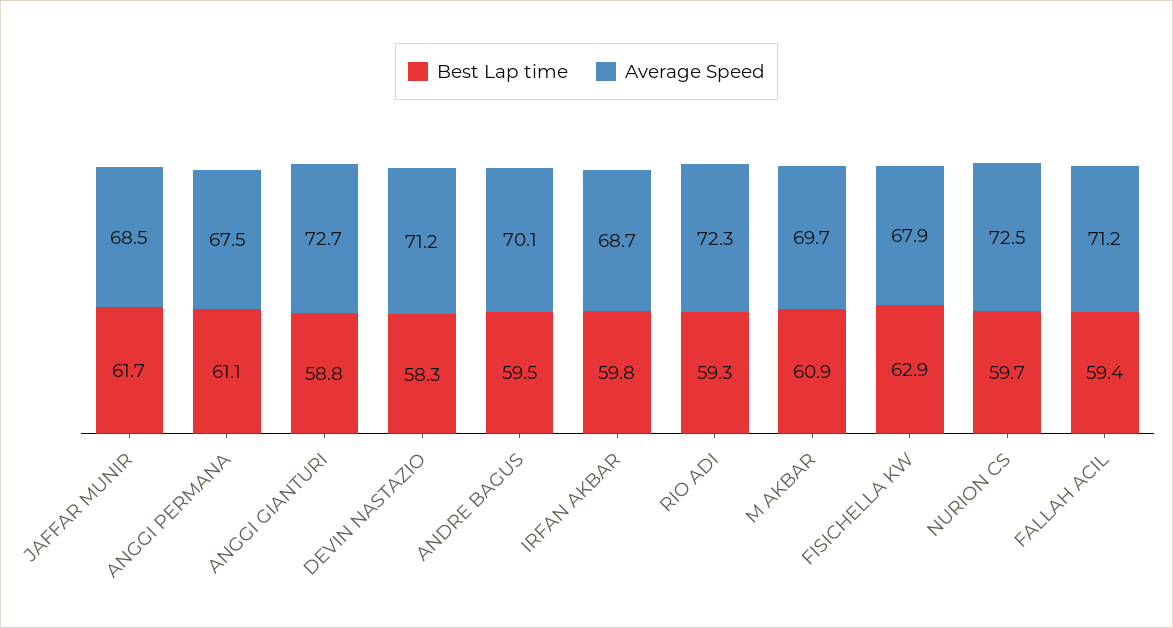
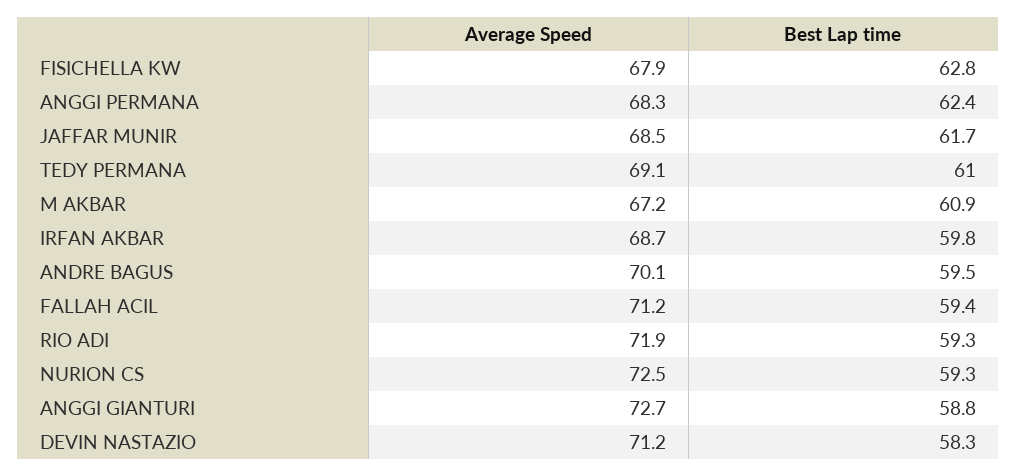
Best Lap time, ANGGI PERMANA: 61.1 -> 62.4
Average Speed, ANGGI PERMANA: 67.5 -> 68.3
Average Speed, RIO ADI: 72.3 -> 71.9
Average Speed, M AKBAR: 69.7 -> 67.2
Best Lap time, FISICHELLA KW: 62.9 -> 62.8
Best Lap time, NURION CS: 59.7 -> 59.3
Average Speed, TEDY PERMANA: none -> 69.1
Best Lap time, TEDY PERMANA: none -> 61

